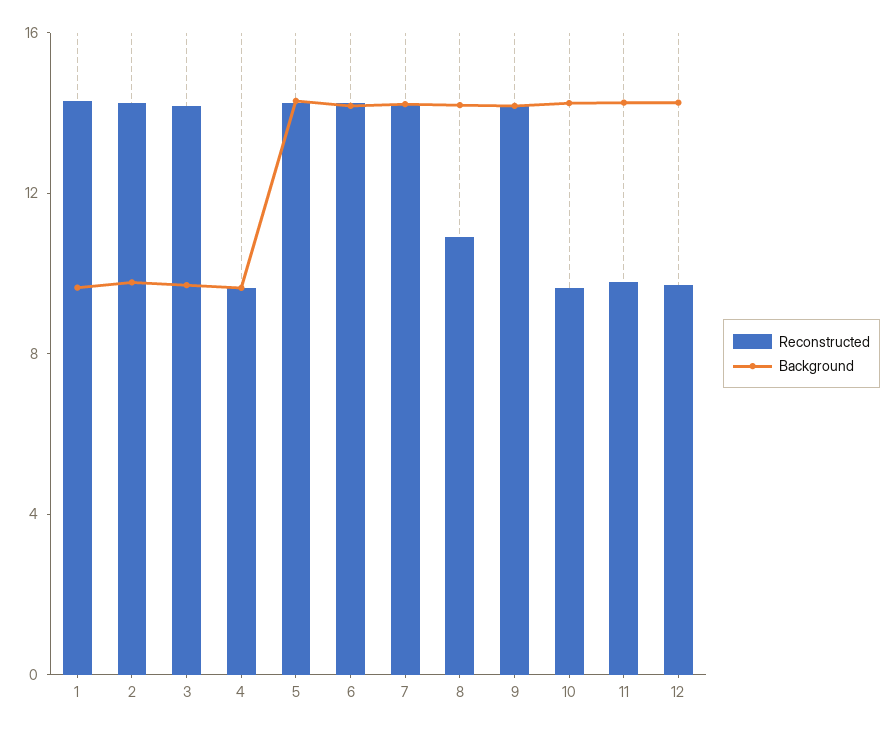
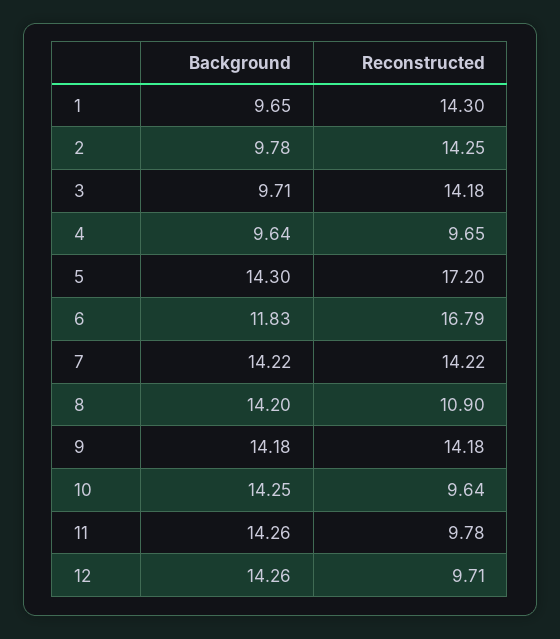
Reconstructed, 5: 14 -> 17.2
Reconstructed, 6: 14 -> 16.79
Background, 6: 14 -> 11.83

